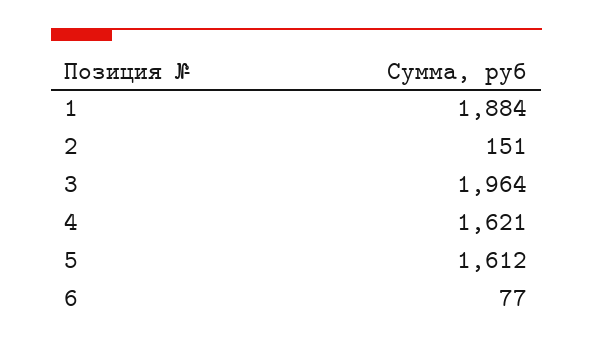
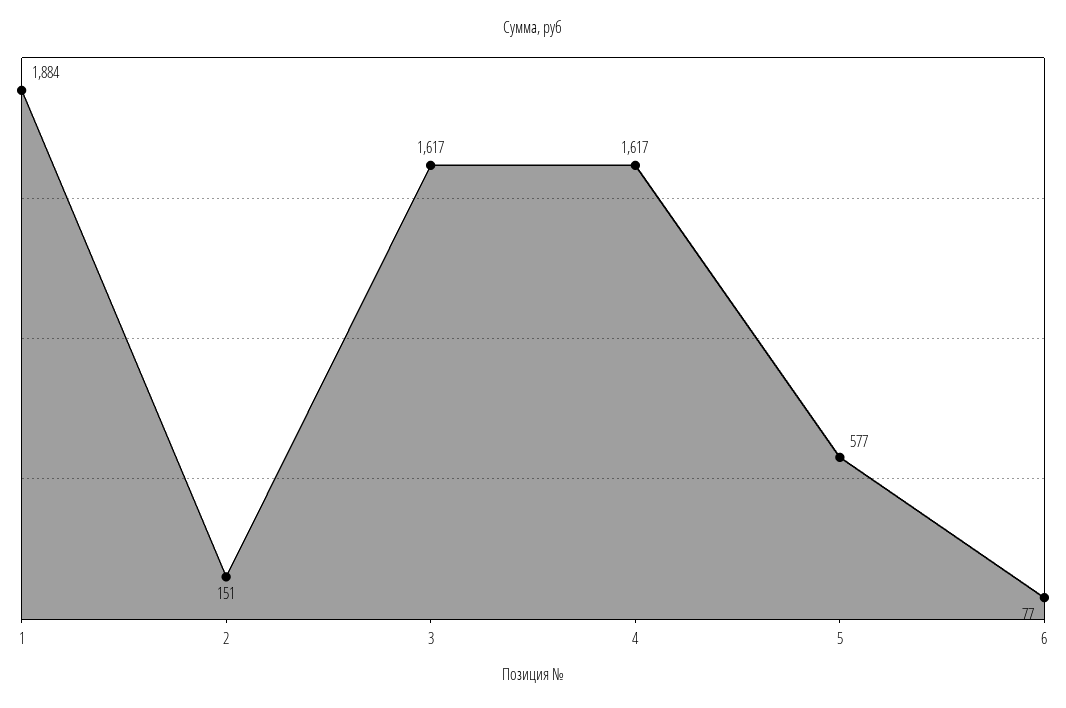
3: 1964 -> 1617
4: 1621 -> 1617
5: 1612 -> 577

